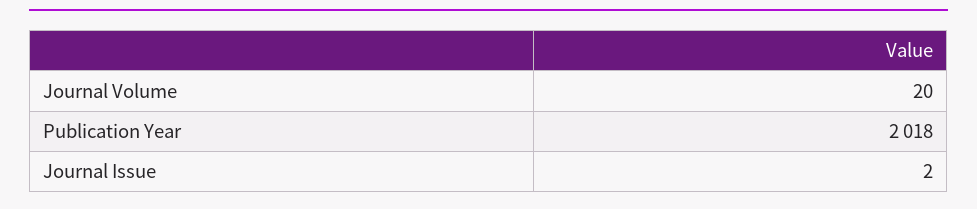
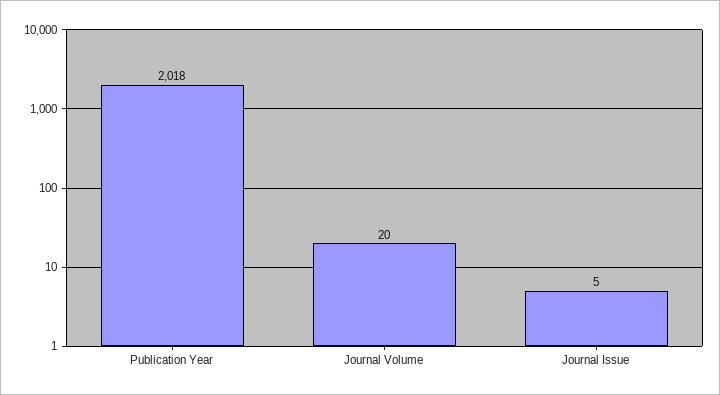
Journal Issue: 2 -> 5

